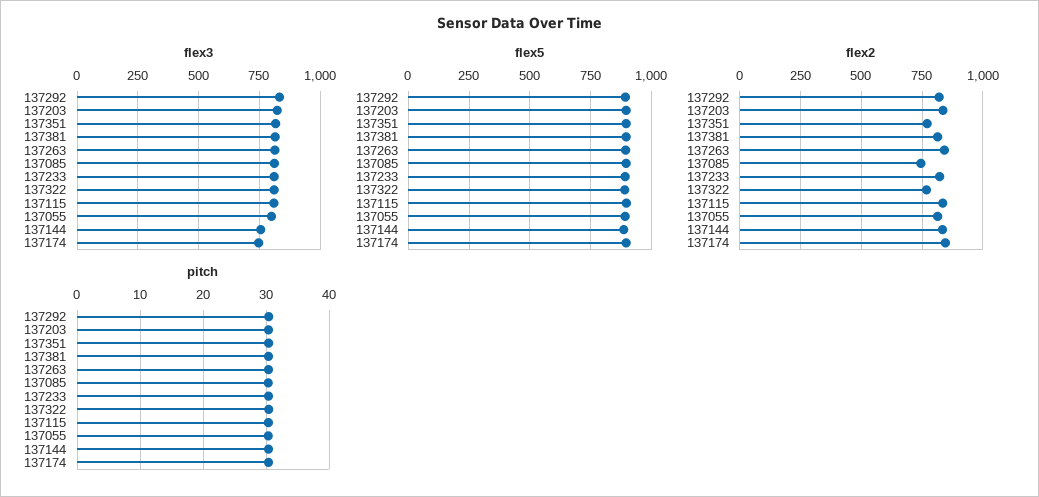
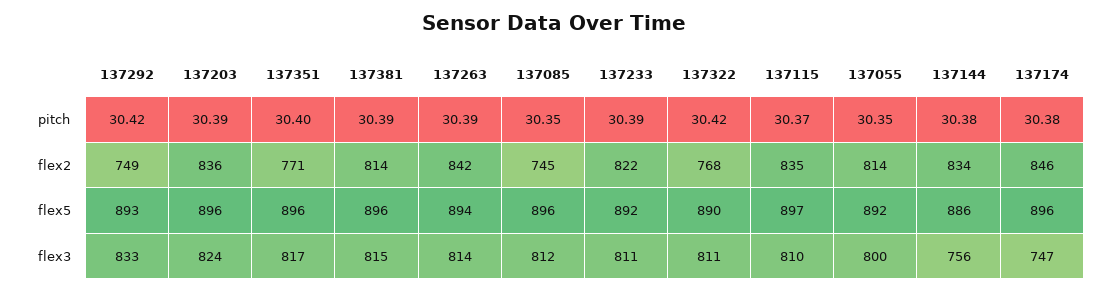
flex2, 137292: 825 -> 749

